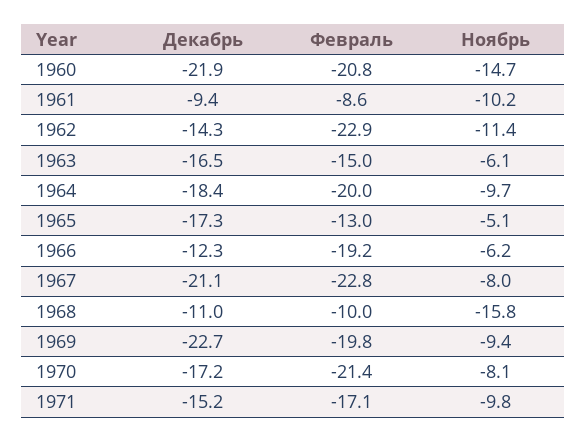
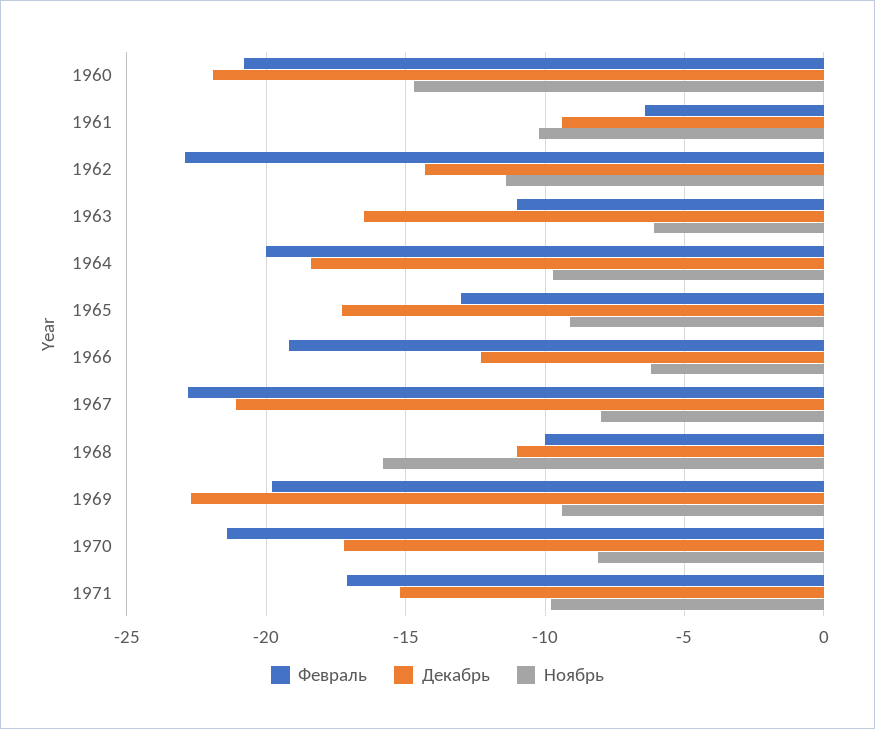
Февраль, 1961: -8.6 -> -6.5
Февраль, 1963: -15 -> -11
Ноябрь, 1965: -5.1 -> -9

